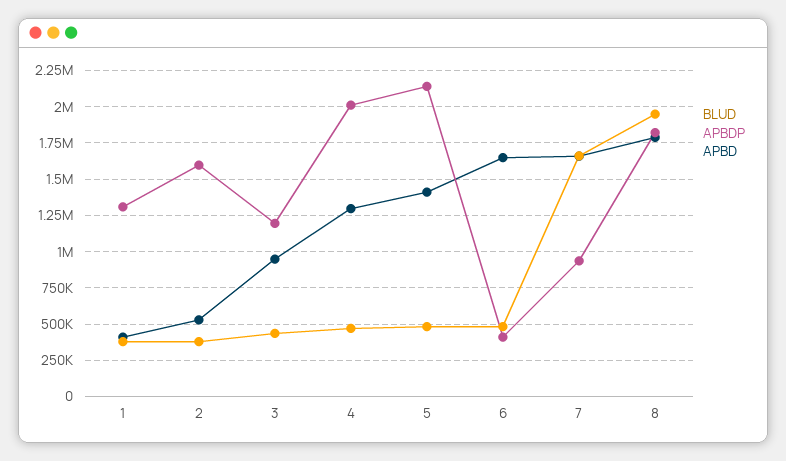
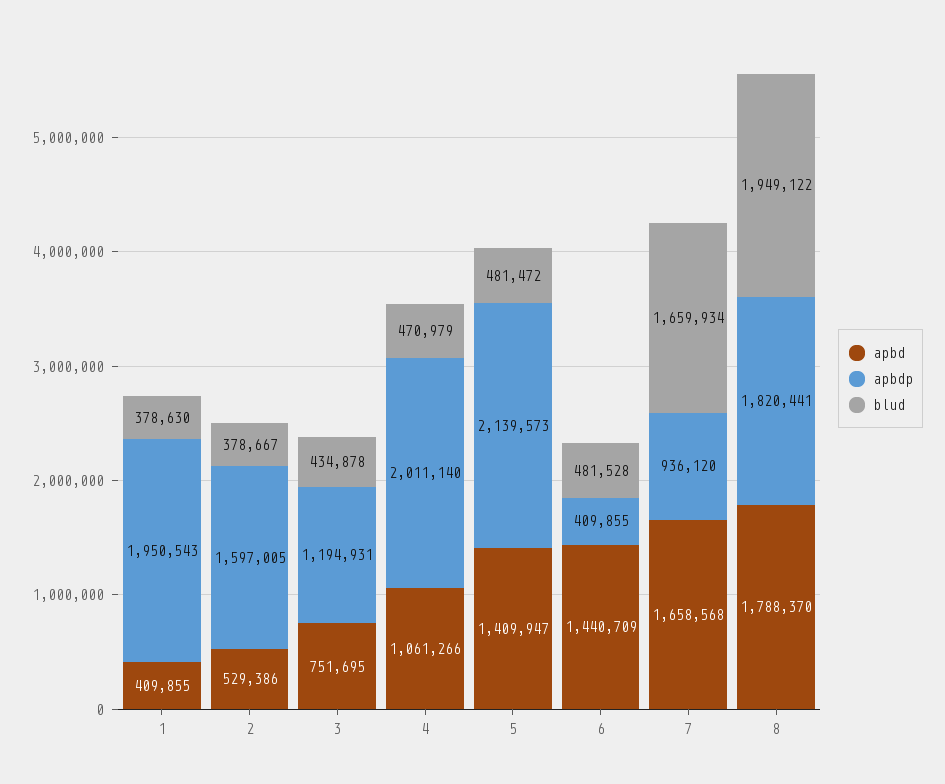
APBDP, 1: 1300000 -> 1950543
APBD, 3: 950000 -> 751695
APBD, 4: 1300000 -> 1061266
APBD, 6: 1650000 -> 1440709

